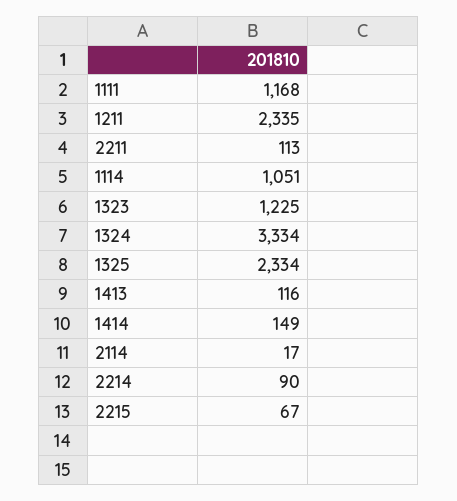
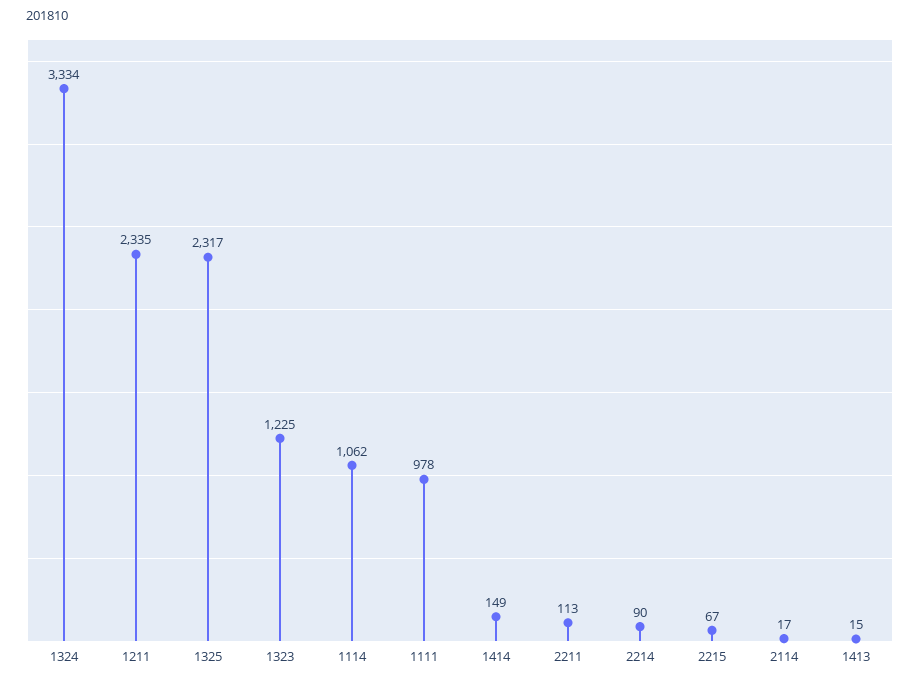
1111: 1168 -> 978
1114: 1051 -> 1062
1325: 2334 -> 2317
1413: 116 -> 15

